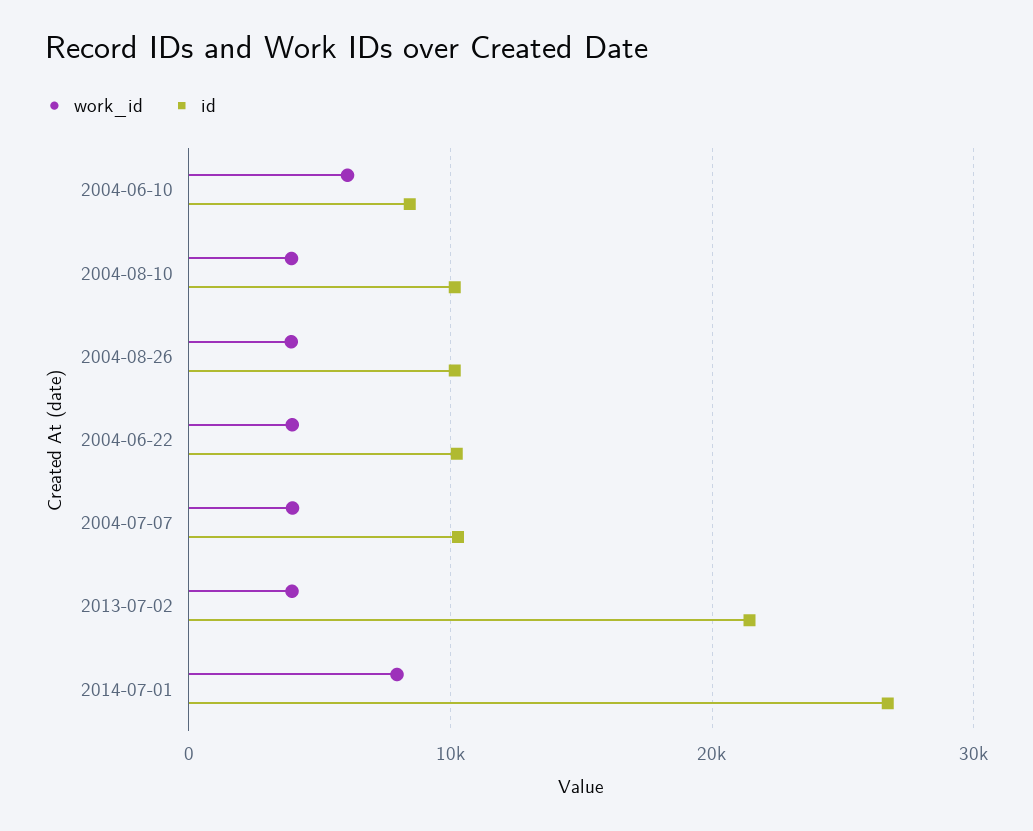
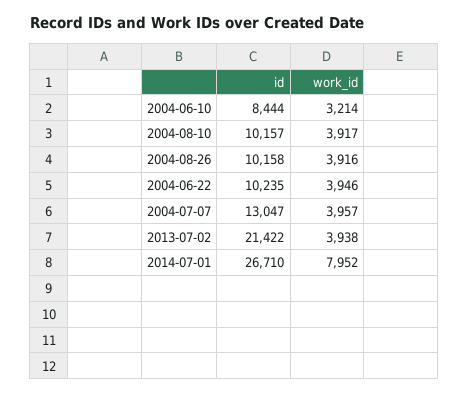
work_id, 2004-06-10: 6000 -> 3214
id, 2004-07-07: 10000 -> 13047

